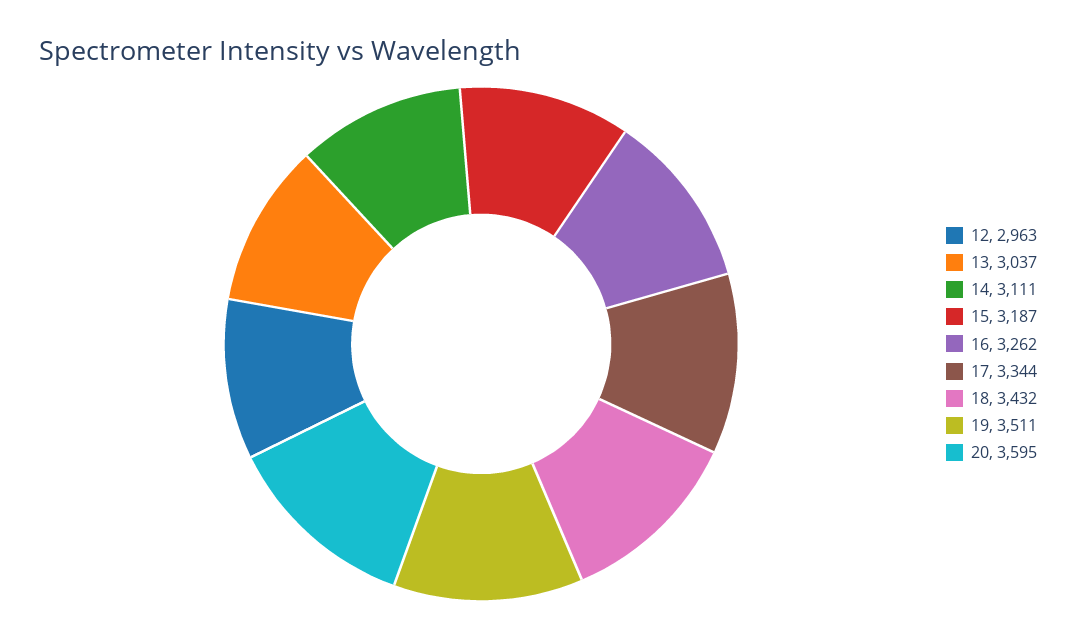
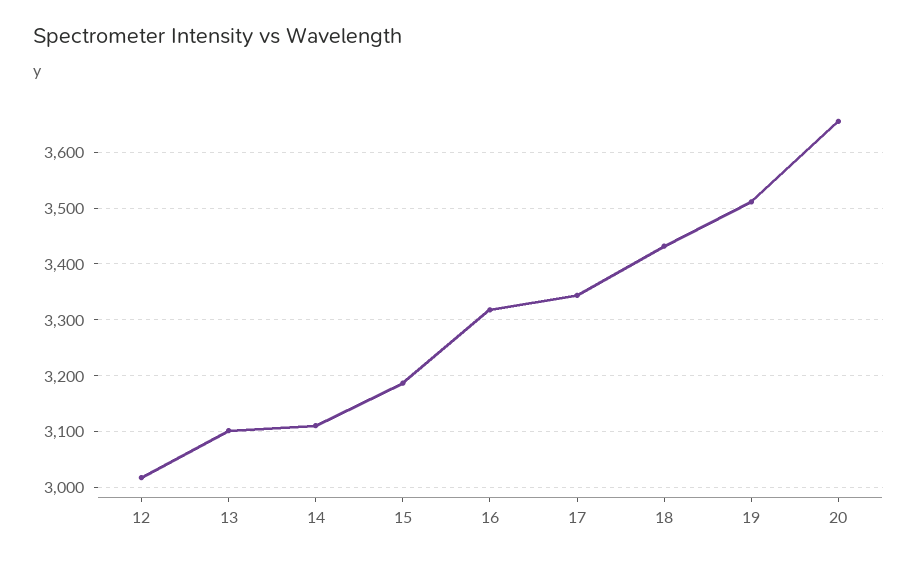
12: 2963 -> 3020
13: 3037 -> 3100
16: 3262 -> 3320
20: 3595 -> 3660

